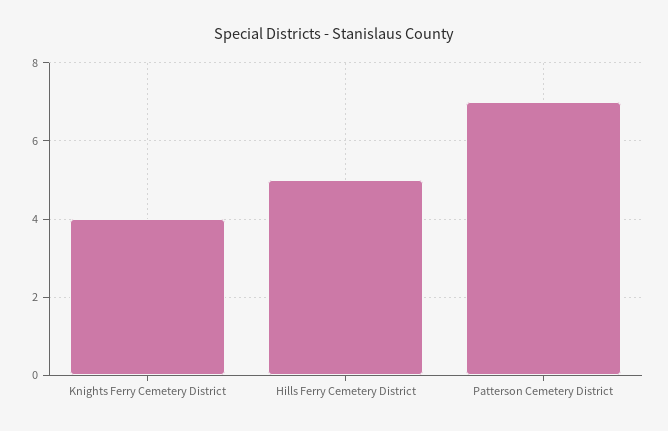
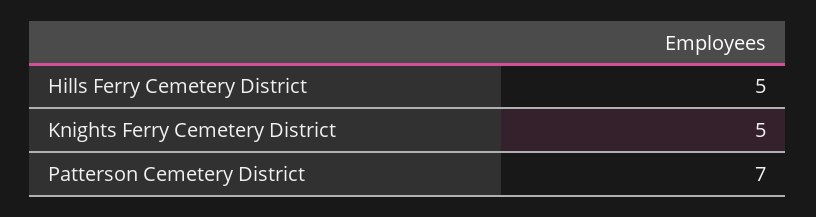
Knights Ferry Cemetery District: 4 -> 5

